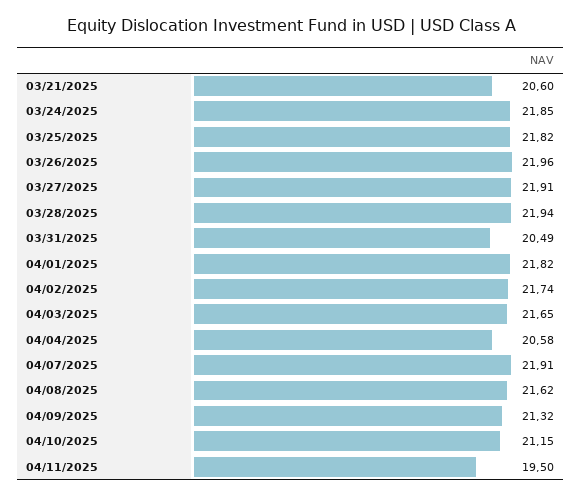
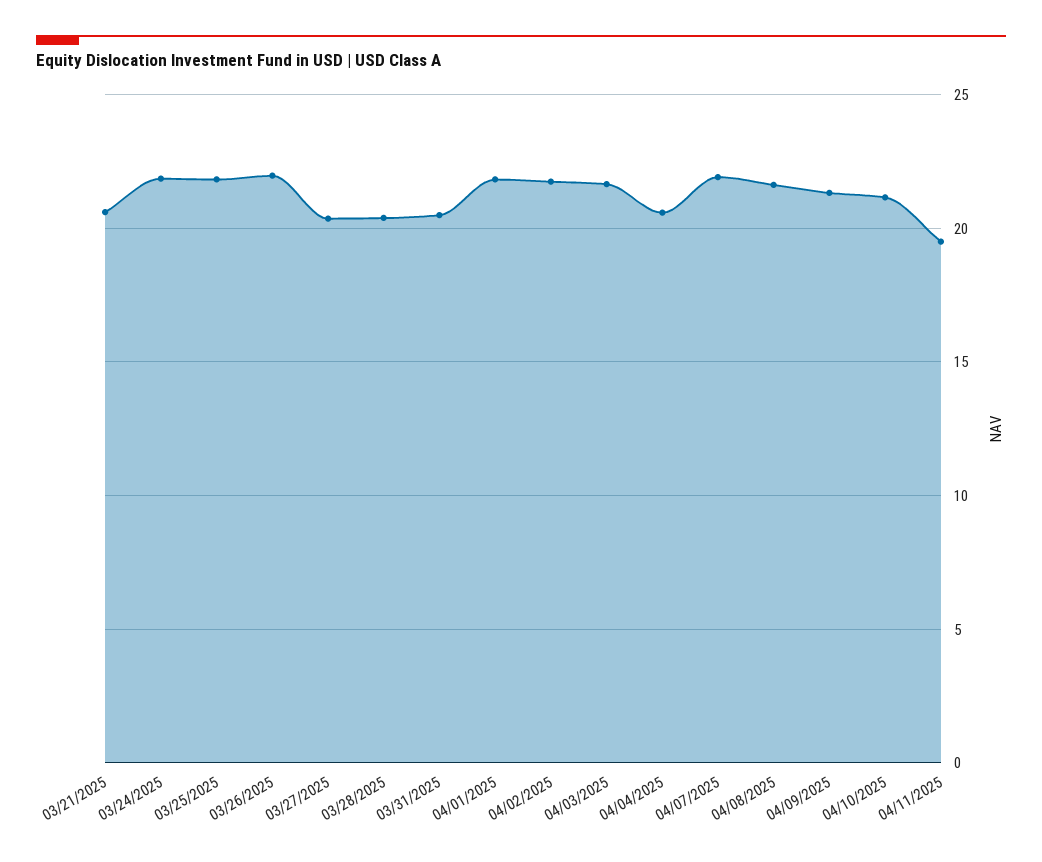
03/27/2025: 21.91 -> 20.5
03/28/2025: 21.94 -> 20.5

